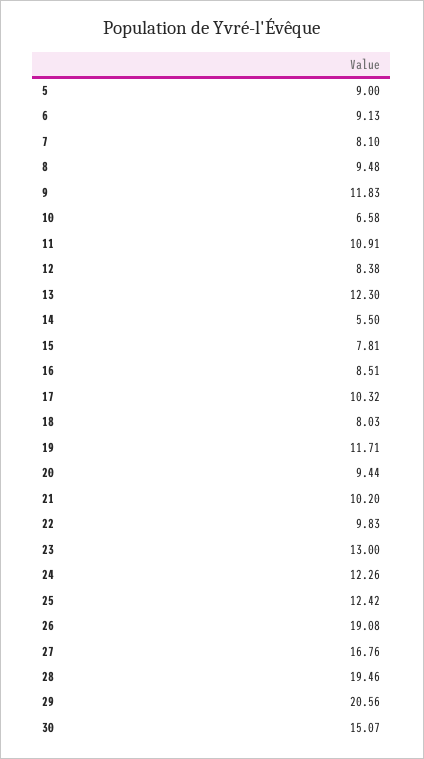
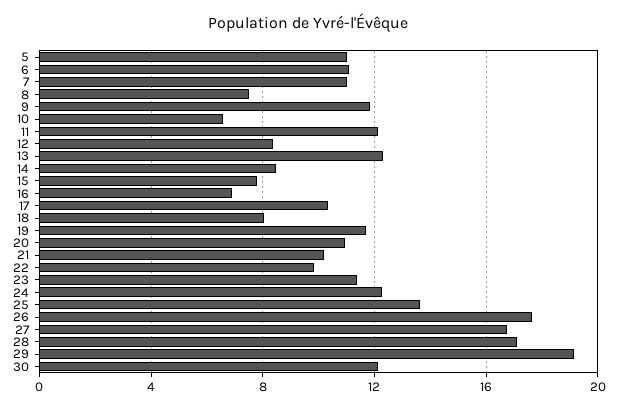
5: 9 -> 11
6: 9.13 -> 11
7: 8.1 -> 11
8: 9.48 -> 7.5
11: 10.91 -> 12
14: 5.5 -> 8.5
16: 8.51 -> 7
20: 9.44 -> 11
23: 13 -> 11.5
25: 12.42 -> 13.5
26: 19.08 -> 17.5
28: 19.46 -> 17
29: 20.56 -> 19
30: 15.07 -> 12

